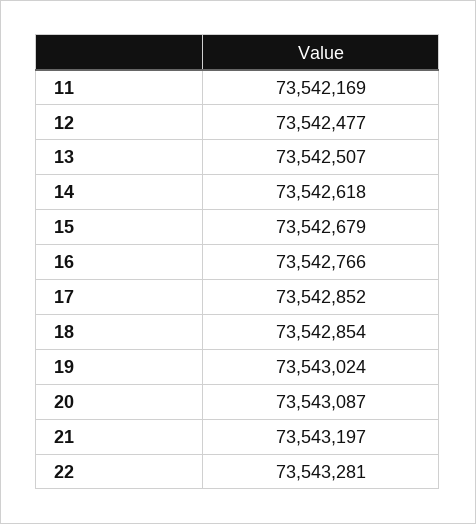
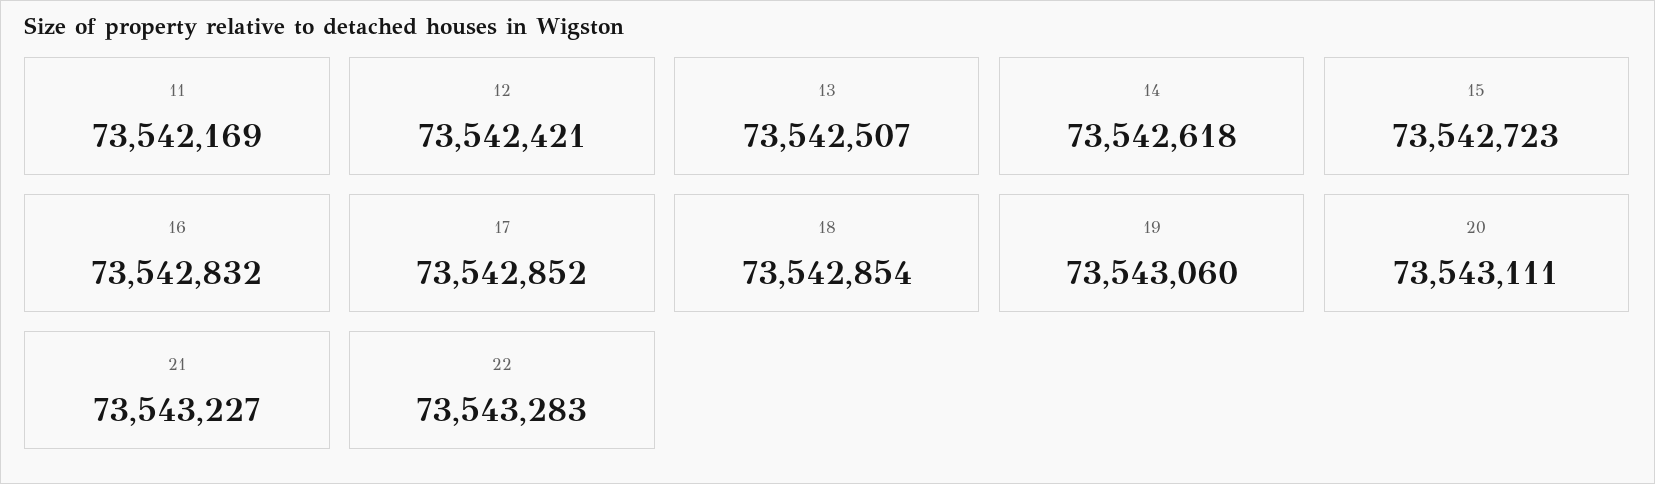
12: 73542477 -> 73542421
15: 73542679 -> 73542723
16: 73542766 -> 73542832
19: 73543024 -> 73543060
20: 73543087 -> 73543111
21: 73543197 -> 73543227
22: 73543281 -> 73543283

